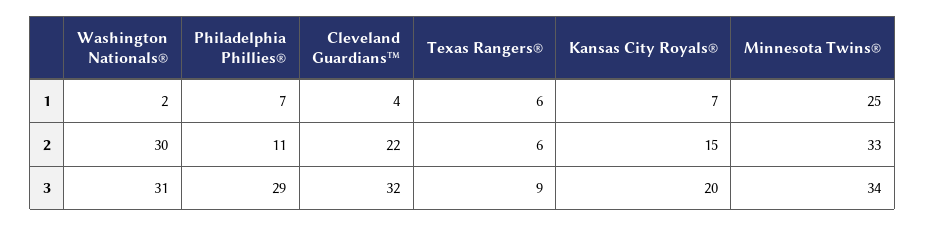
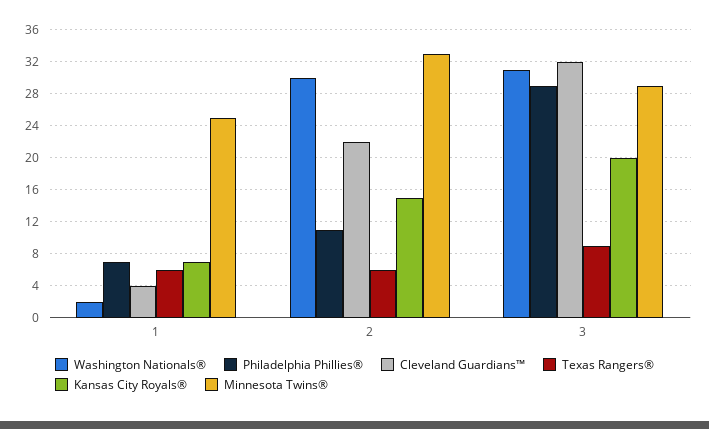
Minnesota Twins®, 3: 34 -> 29

